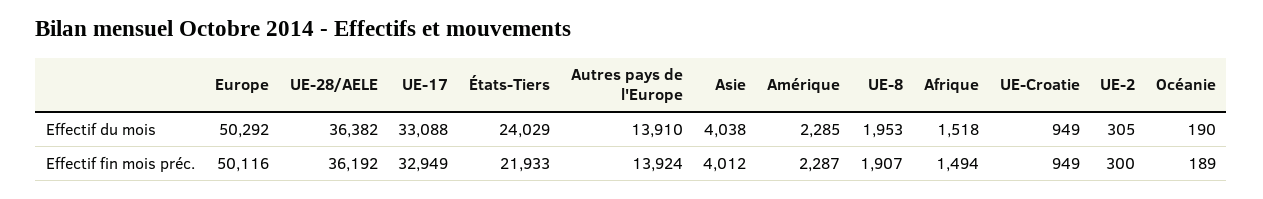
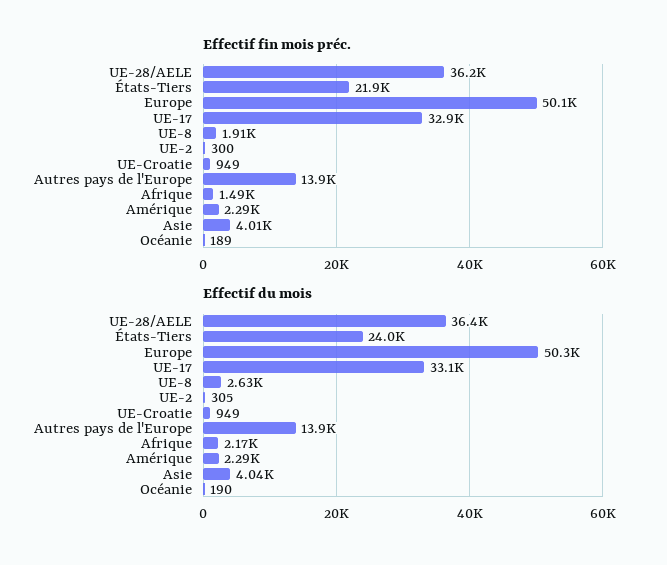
Effectif du mois, UE-8: 1953 -> 2630
Effectif du mois, Afrique: 1518 -> 2170

